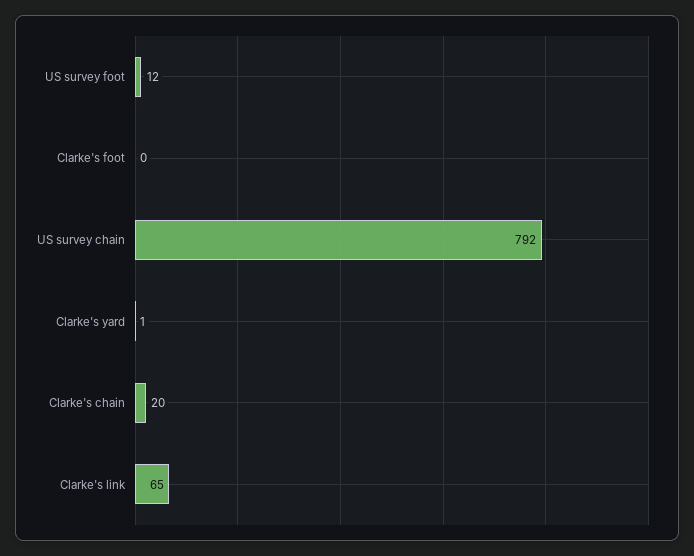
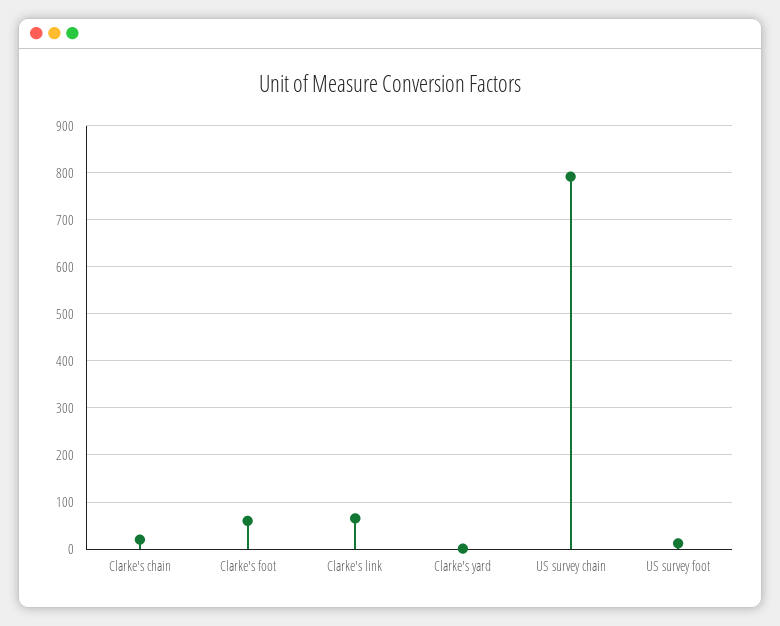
Clarke's foot: 0 -> 60

